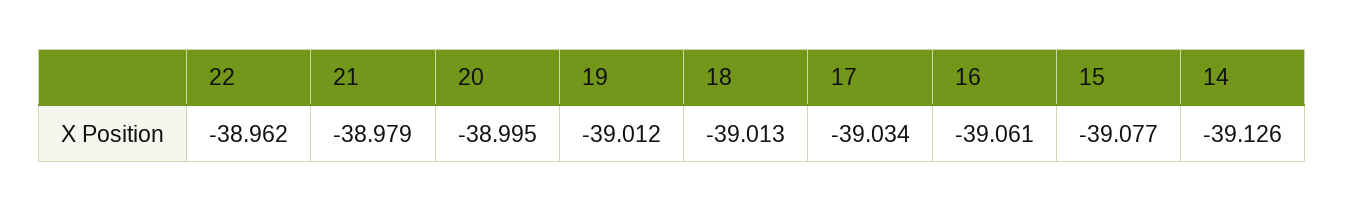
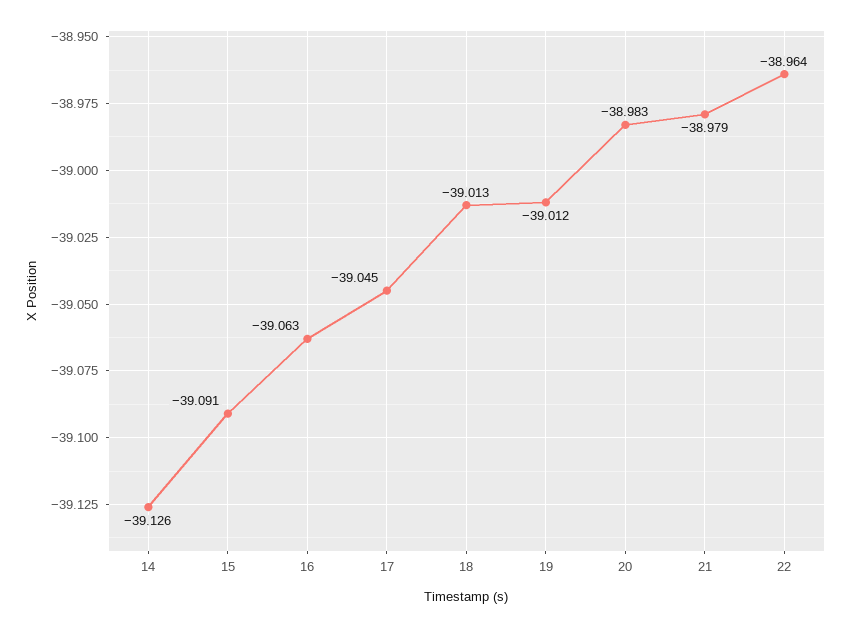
22: -38.962 -> -38.964
20: -38.995 -> -38.983
17: -39.034 -> -39.045
16: -39.061 -> -39.063
15: -39.077 -> -39.091

